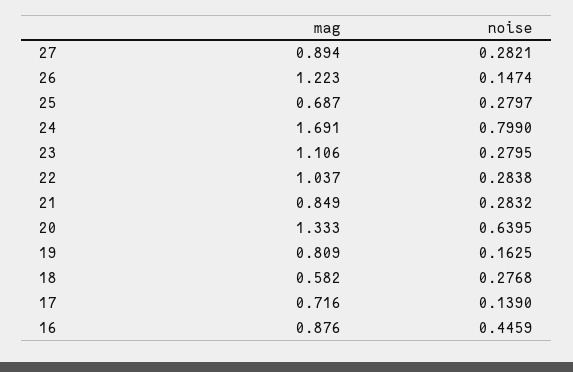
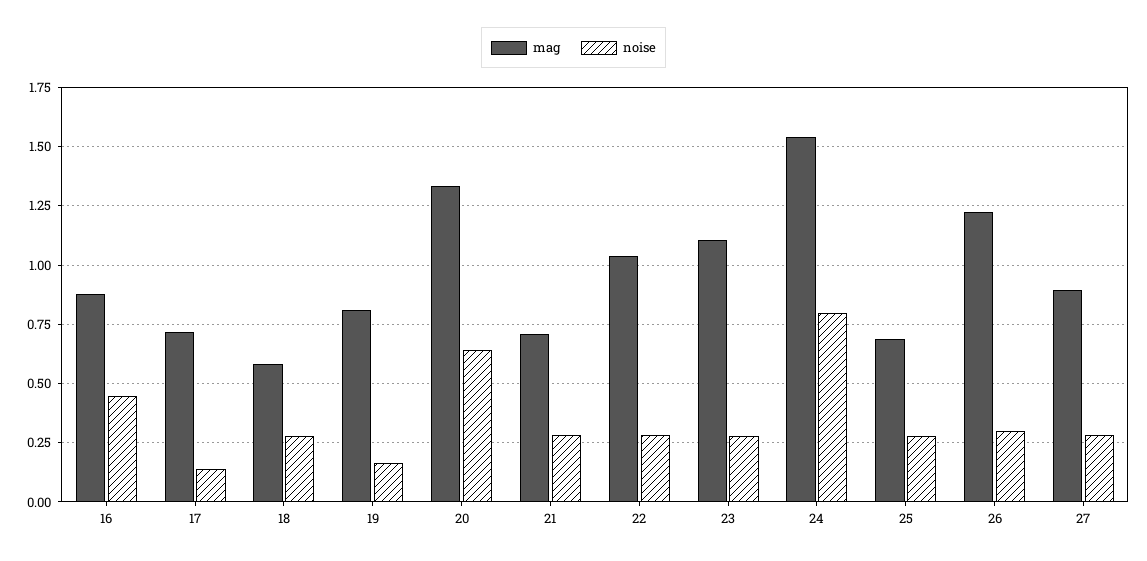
noise, 26: 0.1474 -> 0.3
mag, 24: 1.691 -> 1.55
mag, 21: 0.849 -> 0.7

